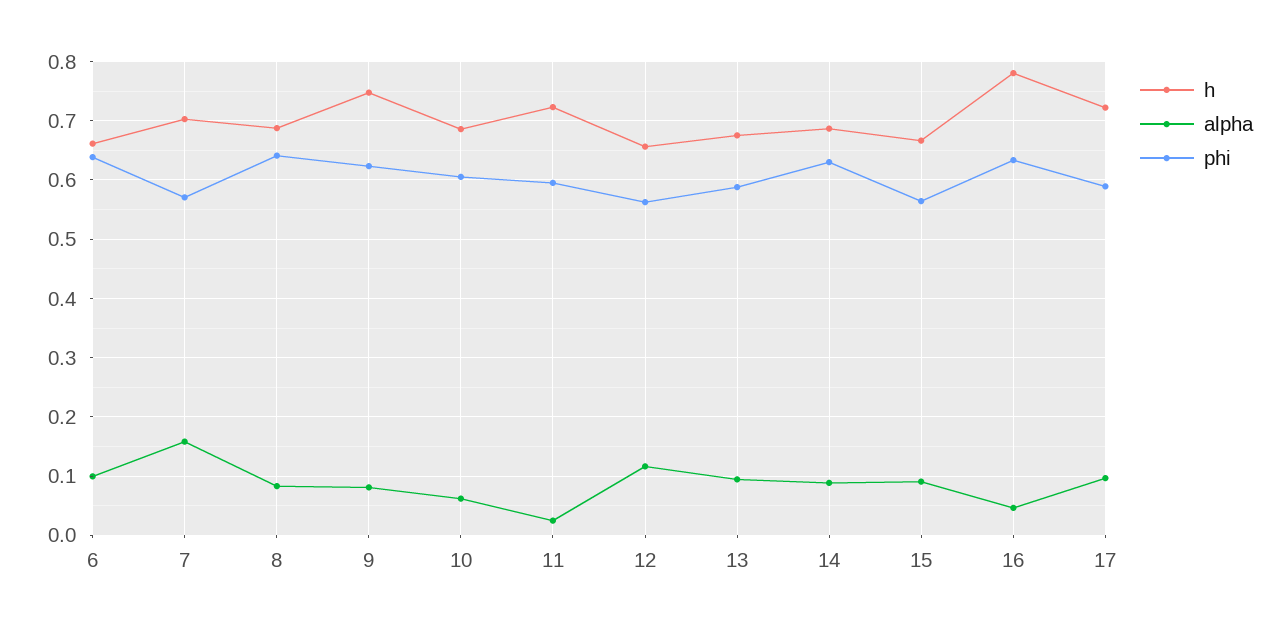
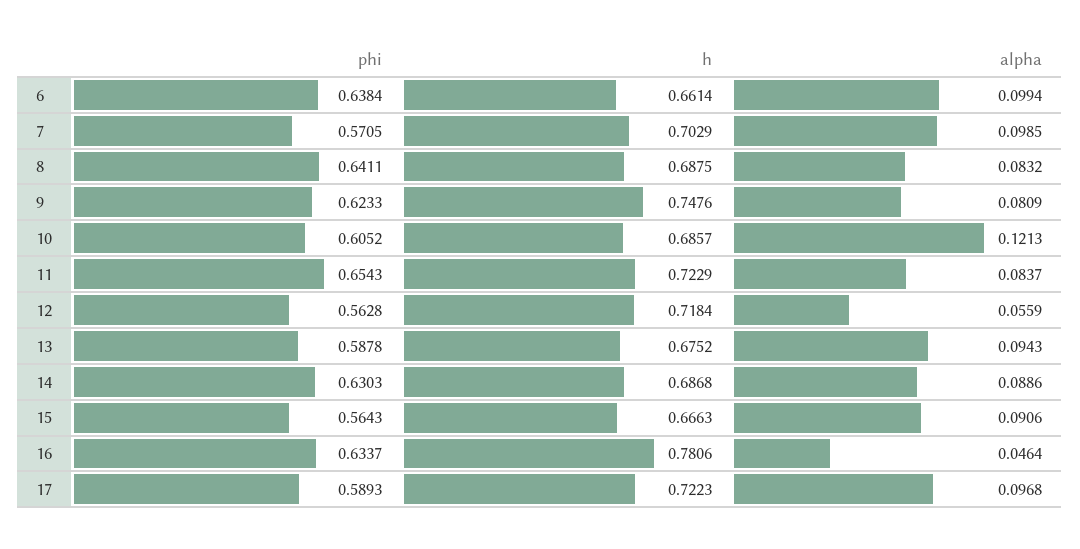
alpha, 7: 0.16 -> 0.0985
alpha, 10: 0.06 -> 0.1213
alpha, 11: 0.02 -> 0.0837
phi, 11: 0.6 -> 0.6543
h, 12: 0.66 -> 0.7184
alpha, 12: 0.12 -> 0.0559

